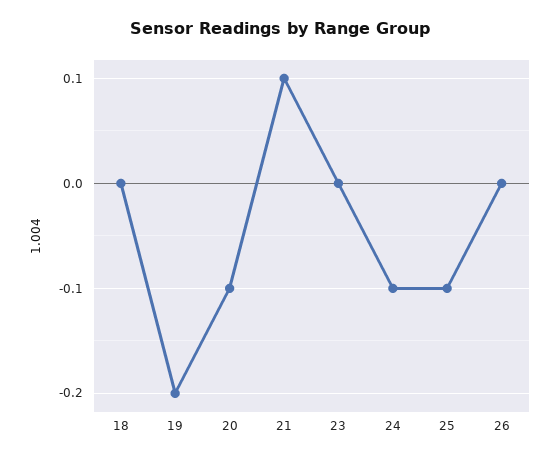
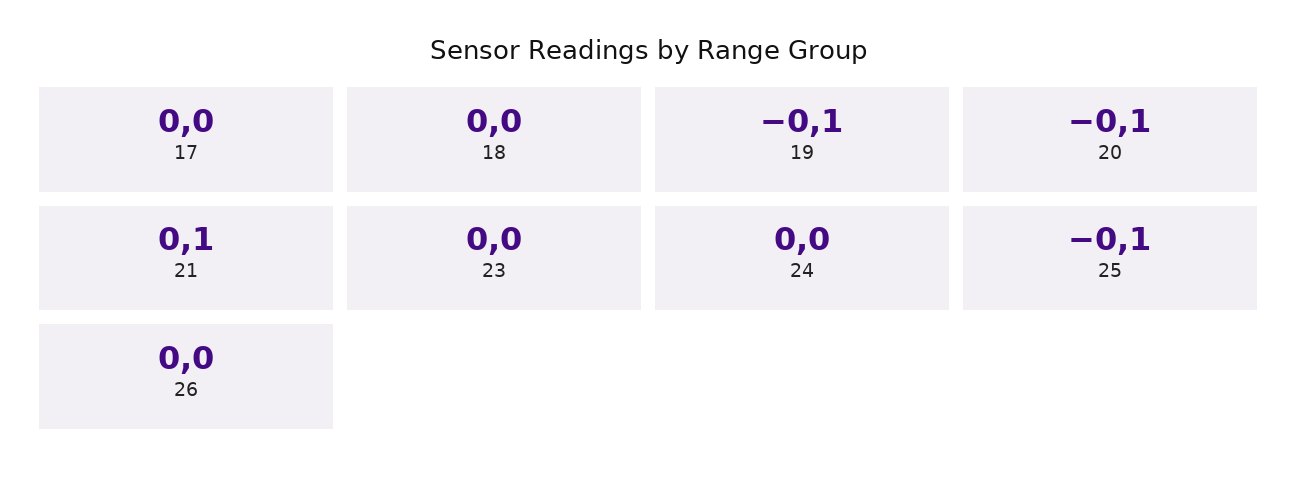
19: -0.2 -> -0.1
24: -0.1 -> 0
17: none -> 0

